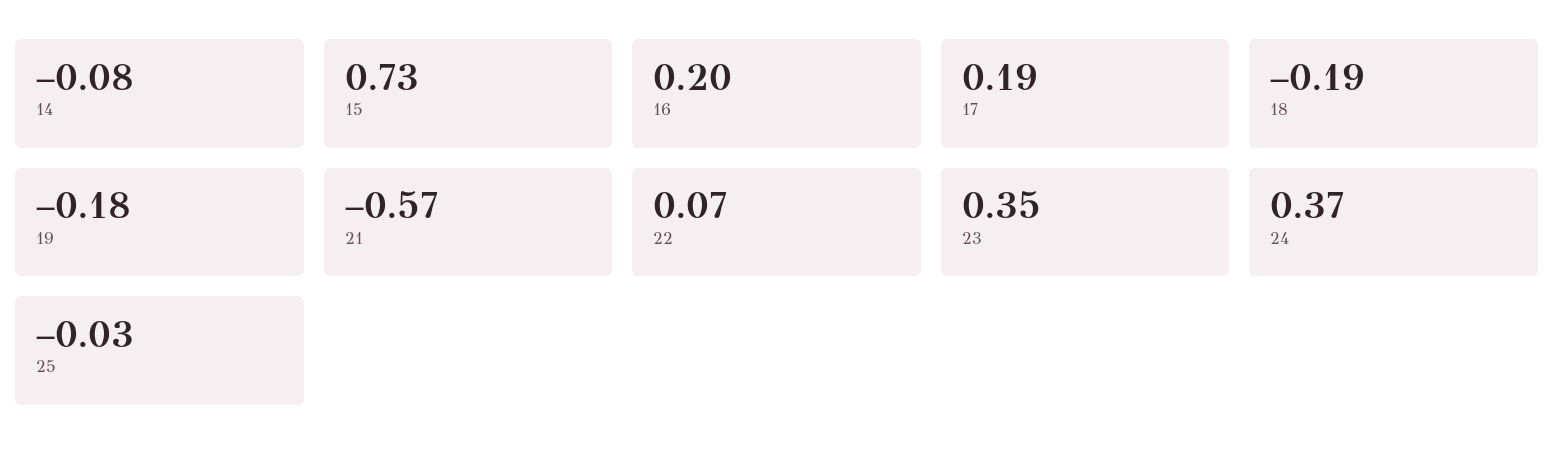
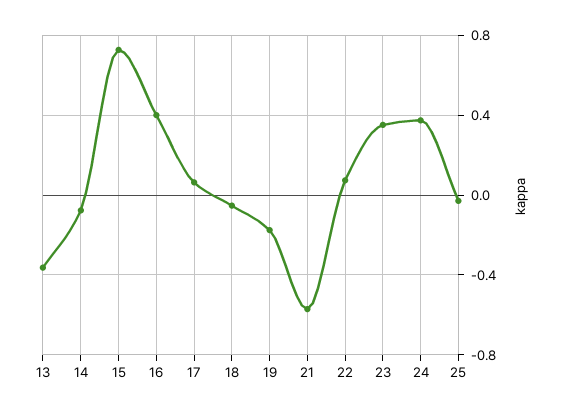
16: 0.2 -> 0.4
17: 0.19 -> 0.05
18: -0.19 -> -0.05
13: none -> -0.35

